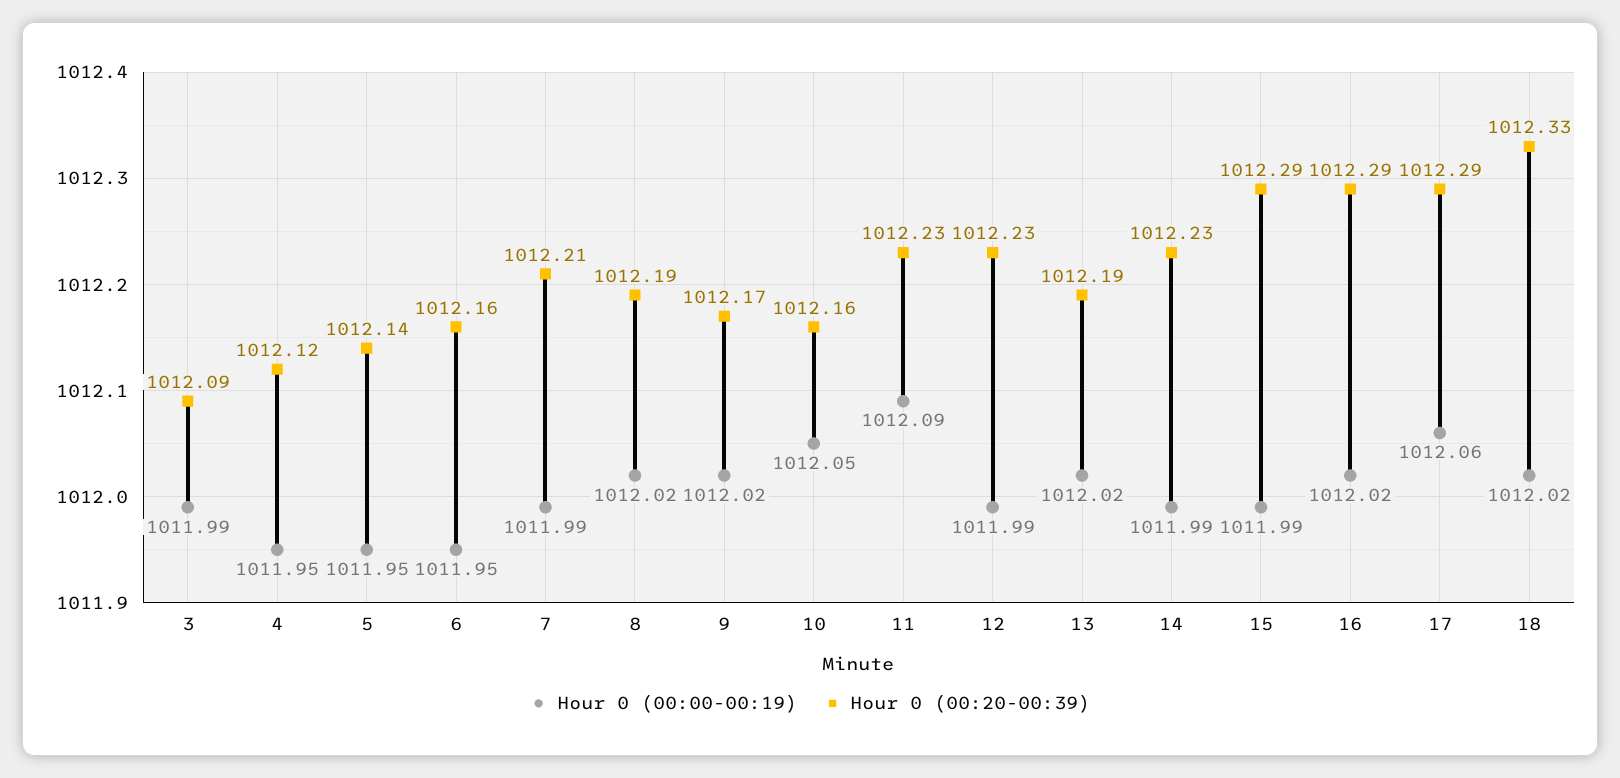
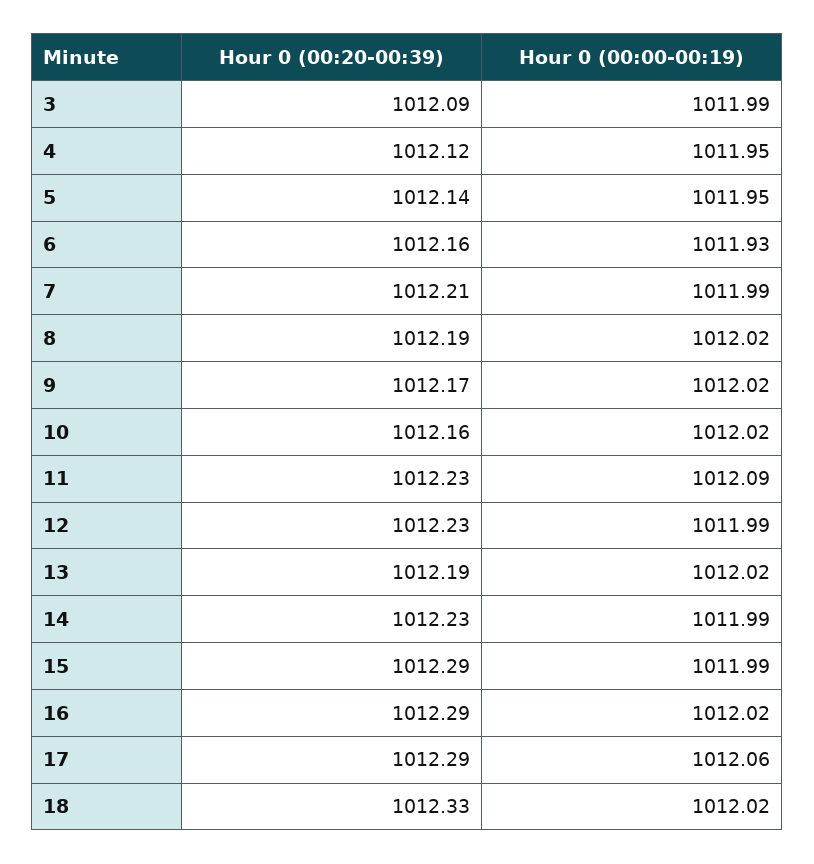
Hour 0 (00:00-00:19), 6: 1011.95 -> 1011.93
Hour 0 (00:00-00:19), 10: 1012.05 -> 1012.02

